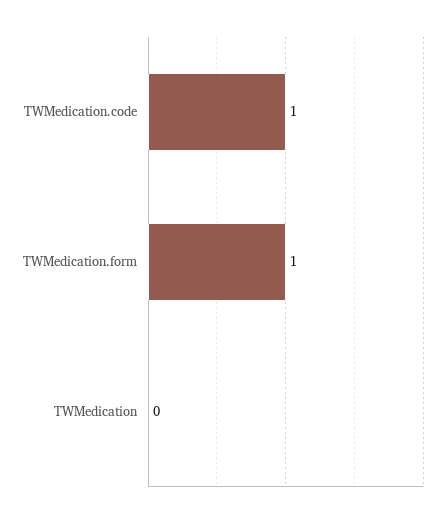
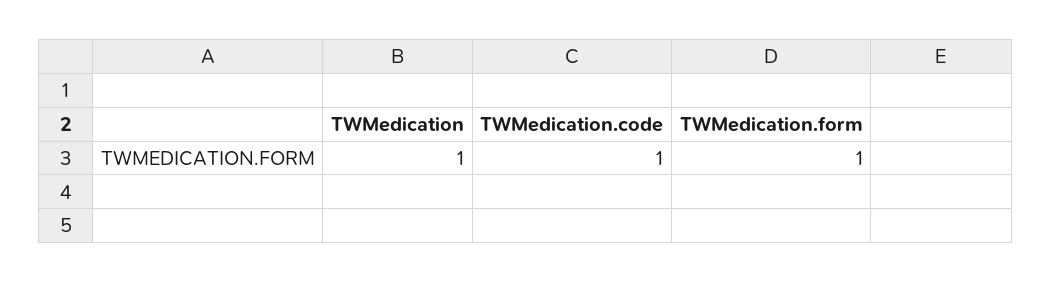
TWMedication: 0 -> 1

